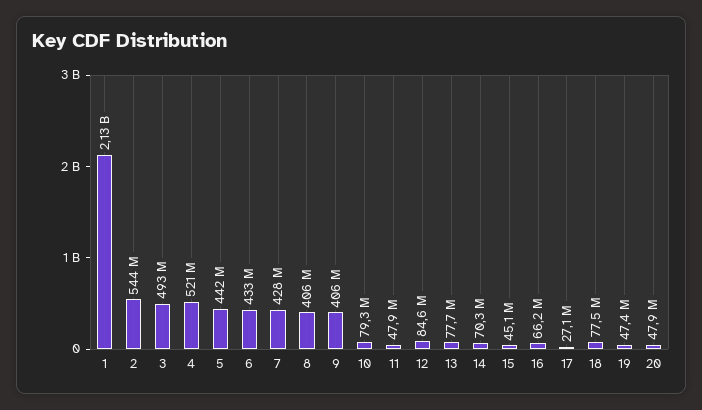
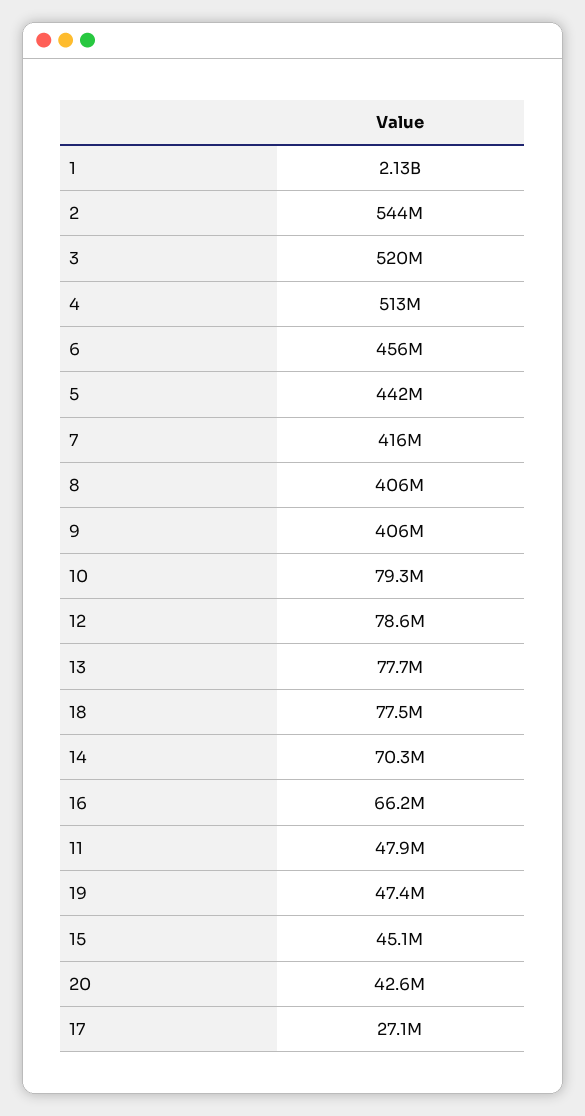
3: 493000000 -> 520000000
4: 521000000 -> 513000000
6: 433000000 -> 456000000
7: 428000000 -> 416000000
12: 84600000 -> 78600000
20: 47900000 -> 42600000

